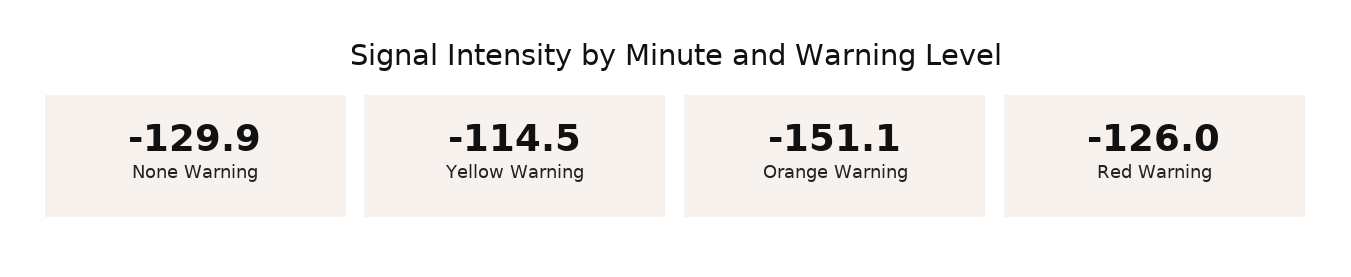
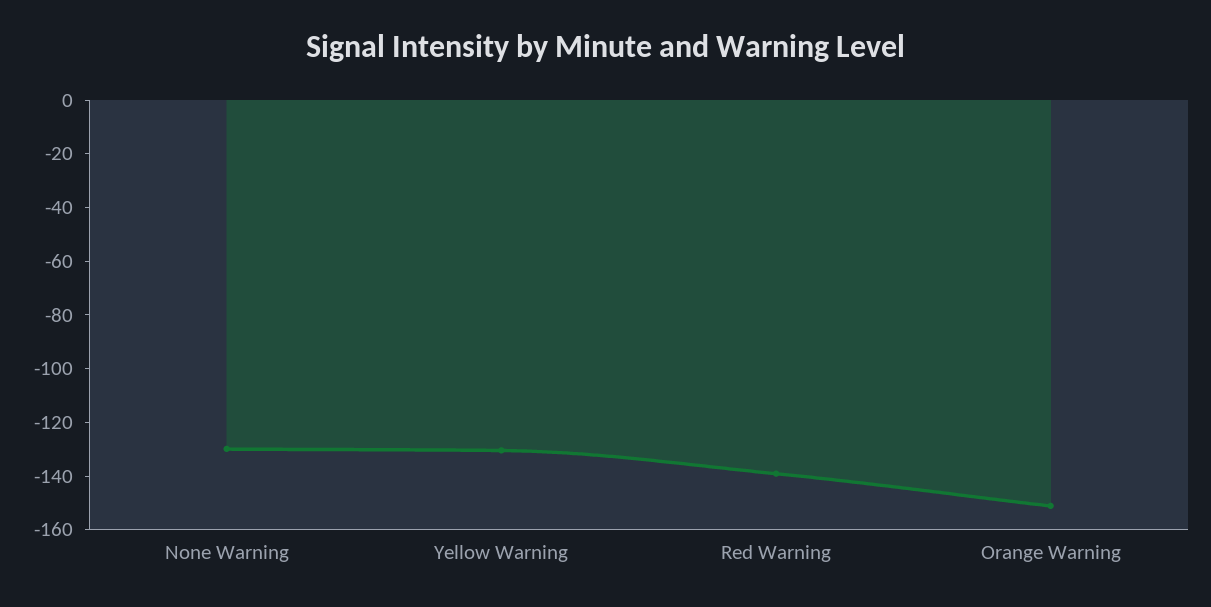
Yellow Warning: -114.5 -> -130
Red Warning: -126 -> -140

